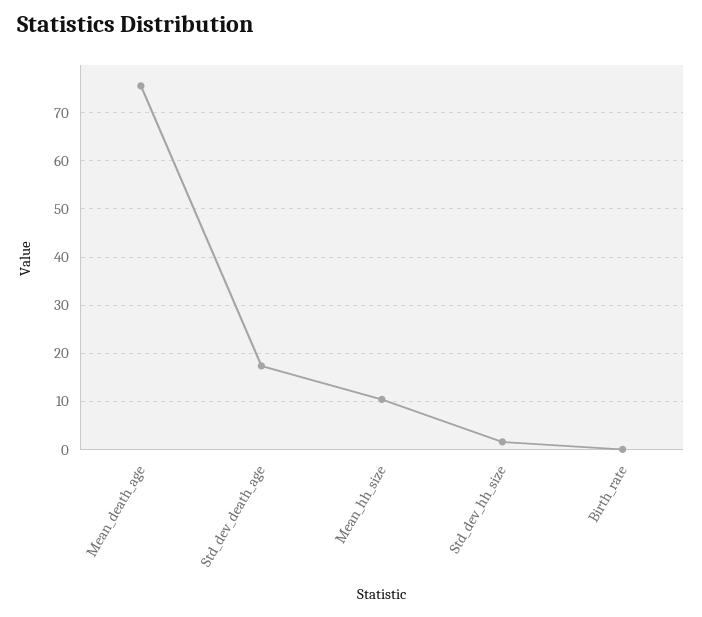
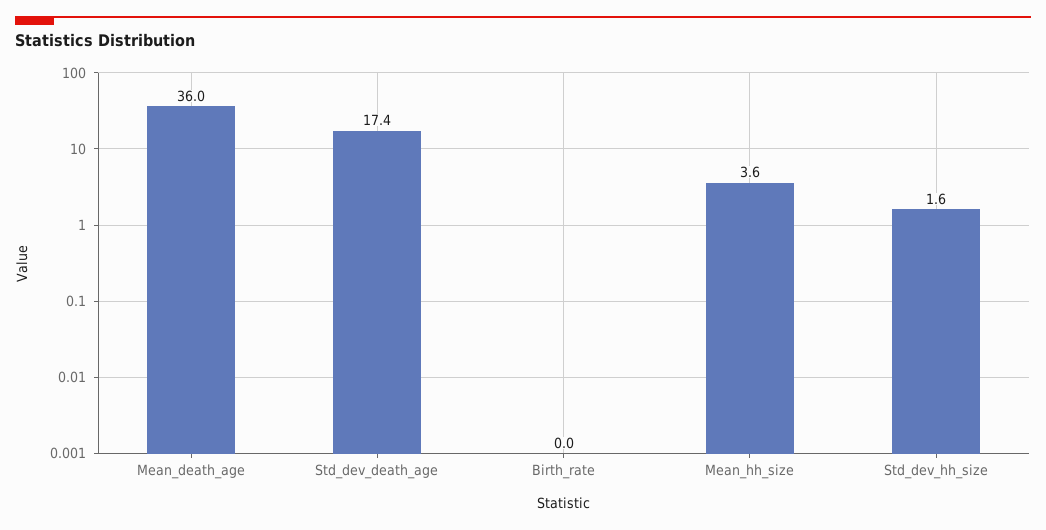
Mean_death_age: 76 -> 36
Mean_hh_size: 10 -> 3.6

